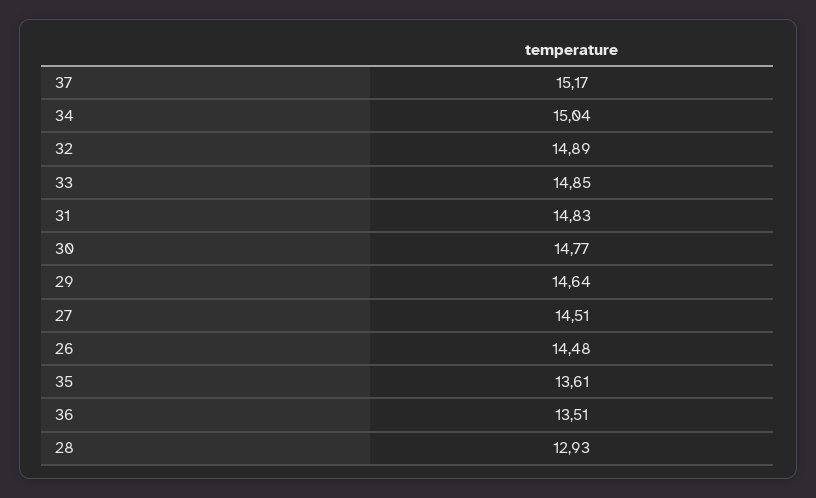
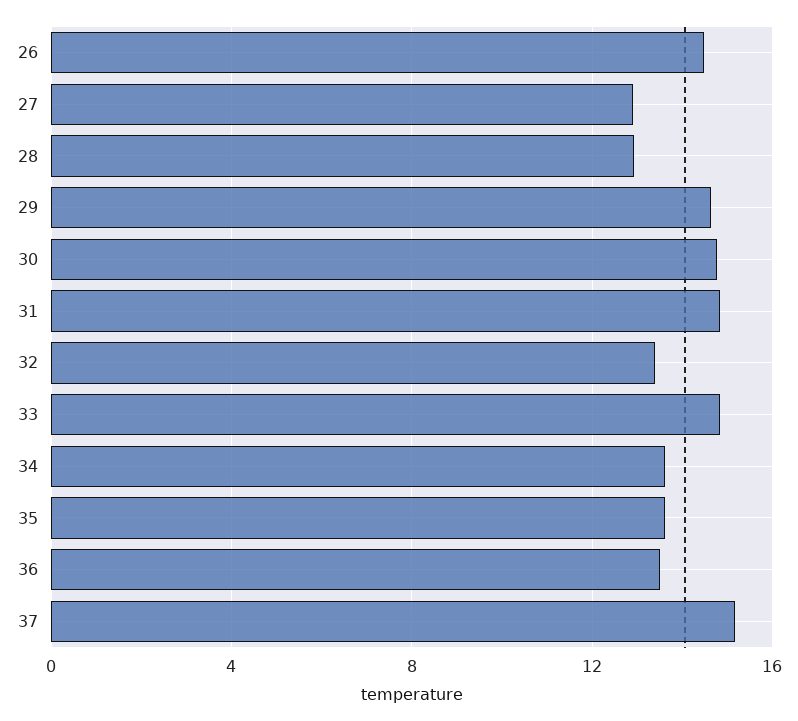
34: 15.04 -> 13.5
32: 14.89 -> 13.5
27: 14.51 -> 13

